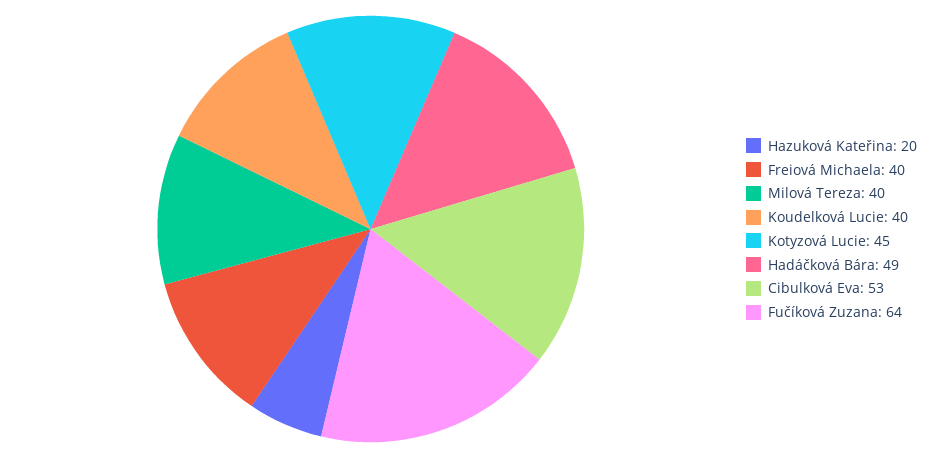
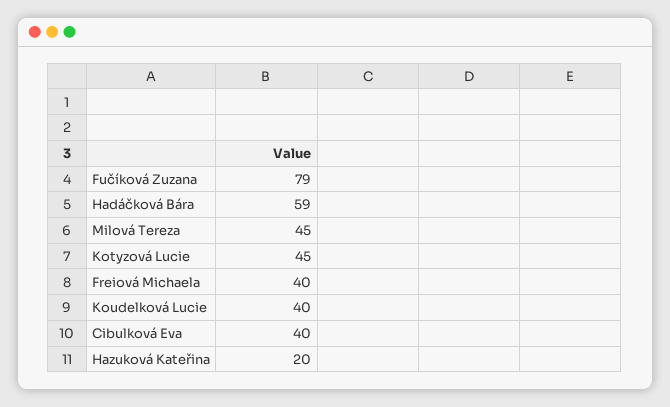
Milová Tereza: 40 -> 45
Hadáčková Bára: 49 -> 59
Cibulková Eva: 53 -> 40
Fučíková Zuzana: 64 -> 79

